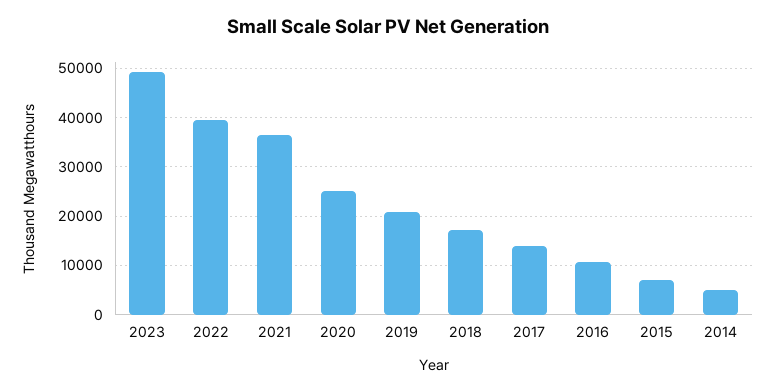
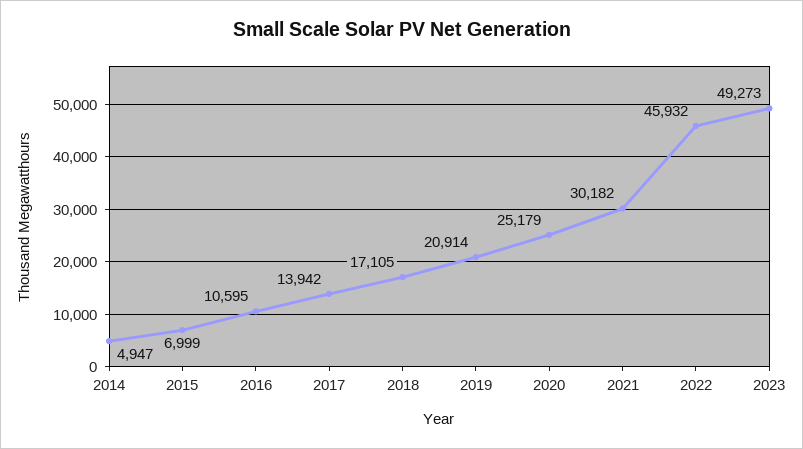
2022: 40000 -> 45932
2021: 36000 -> 30182

